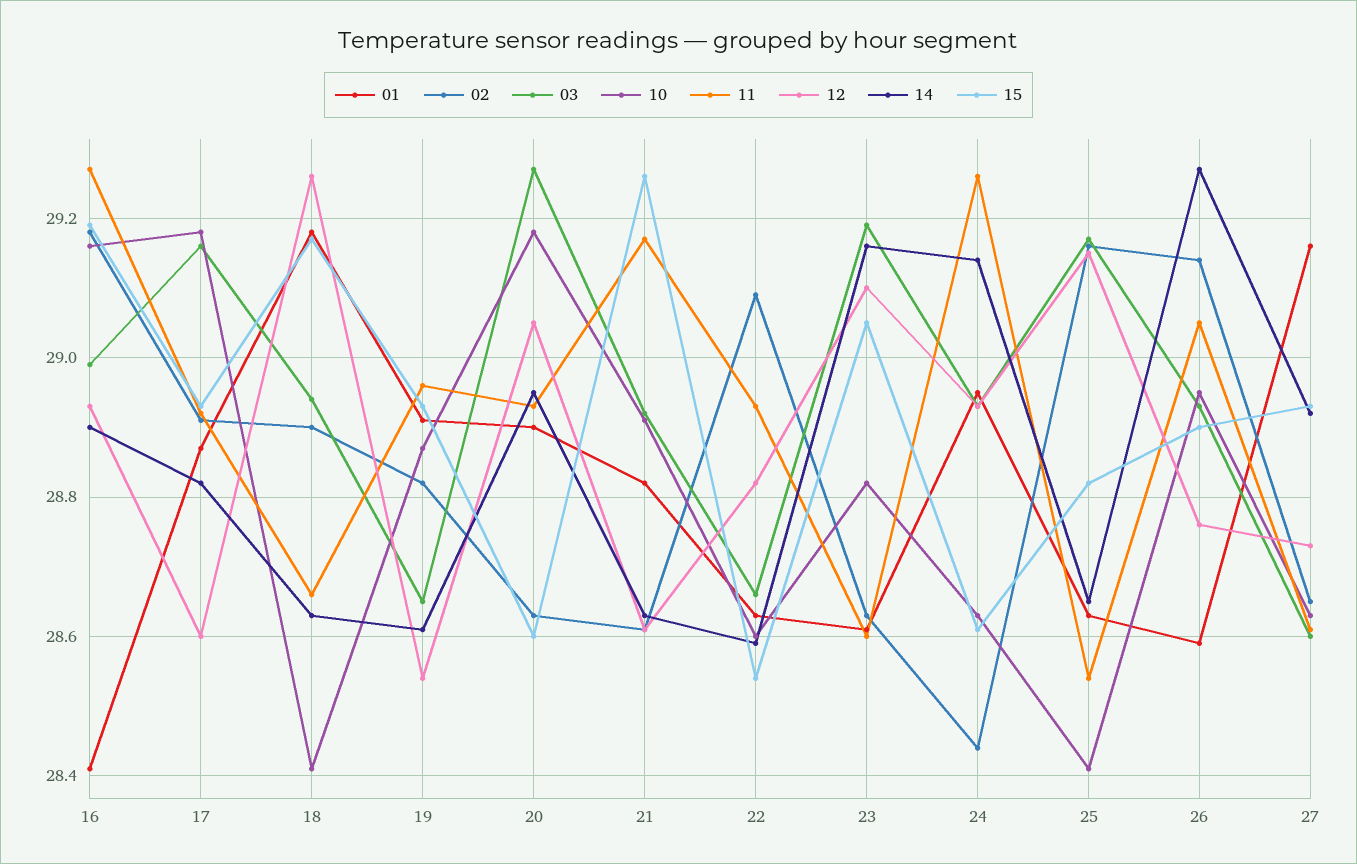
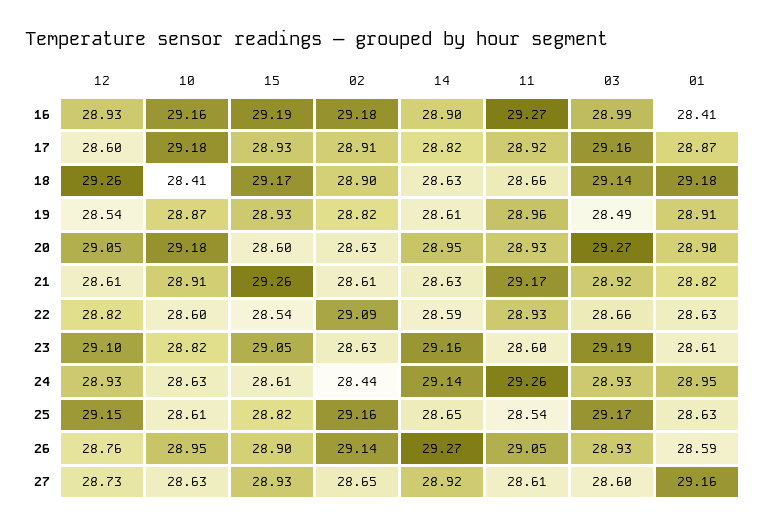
03, 18: 28.95 -> 29.14
03, 19: 28.65 -> 28.49
10, 25: 28.4 -> 28.61

